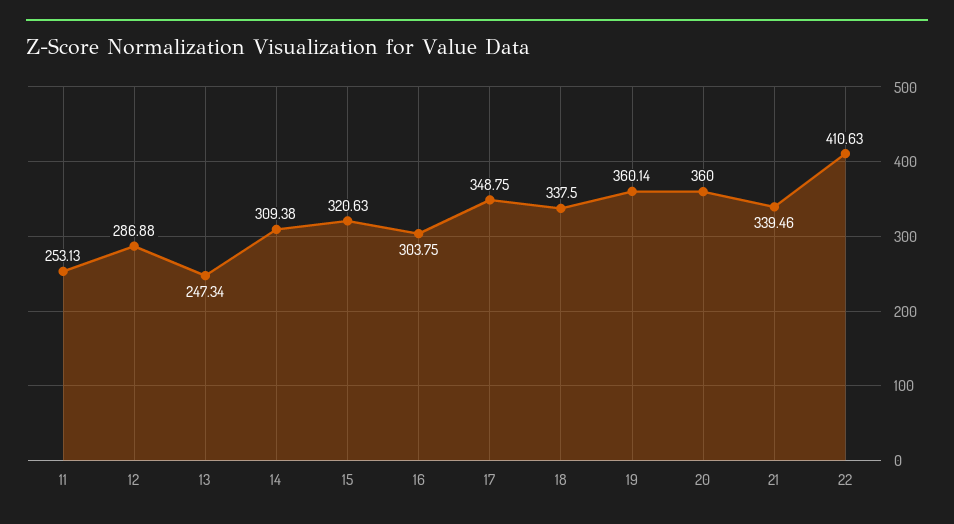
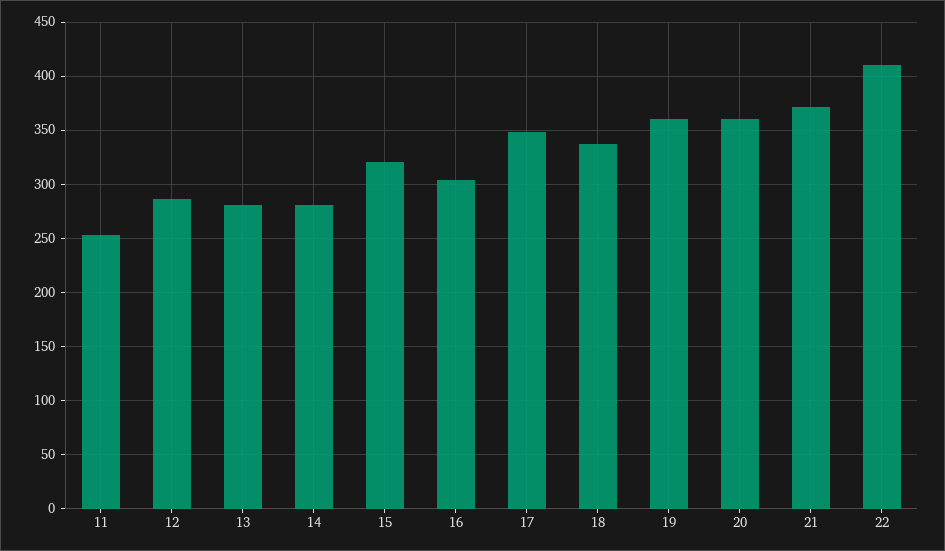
13: 247.34 -> 280
14: 309.38 -> 280
21: 339.46 -> 370

